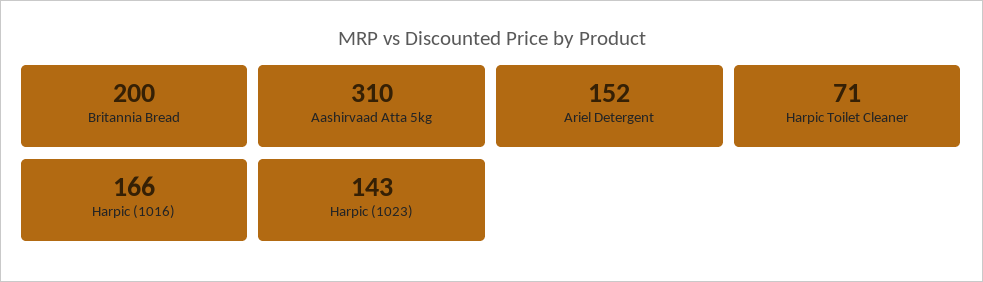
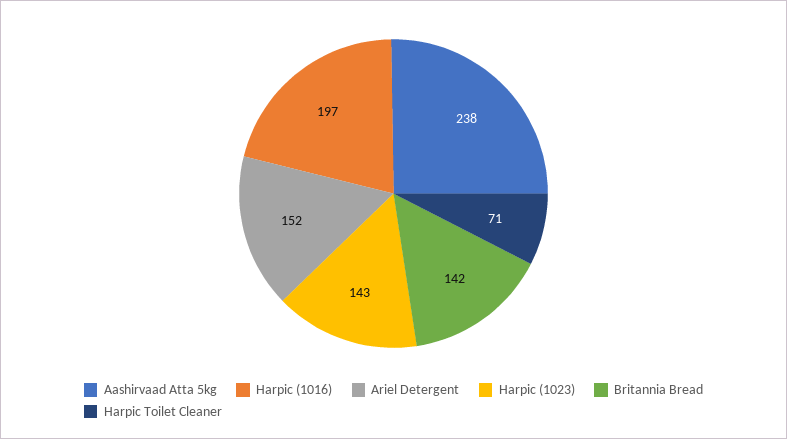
Britannia Bread: 200 -> 142
Aashirvaad Atta 5kg: 310 -> 238
Harpic (1016): 166 -> 197

